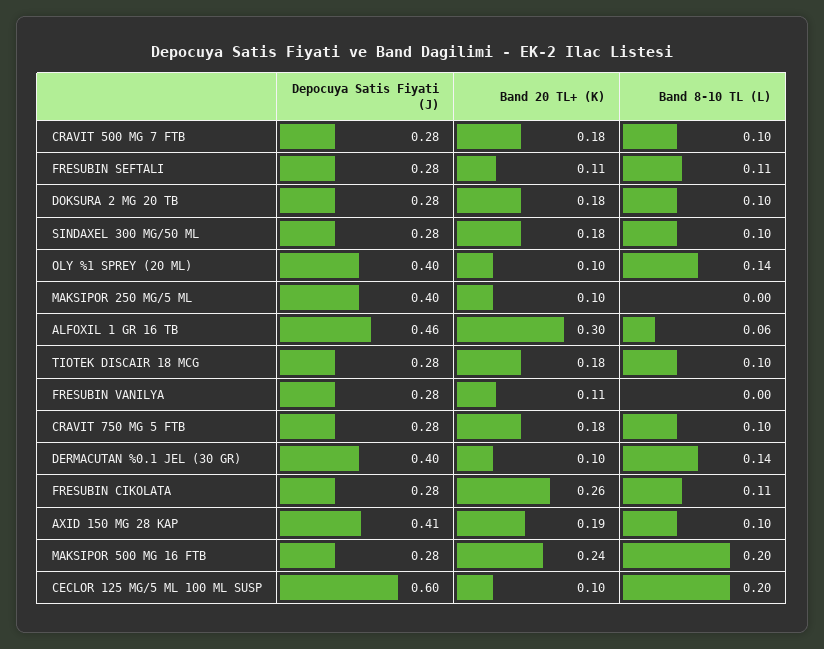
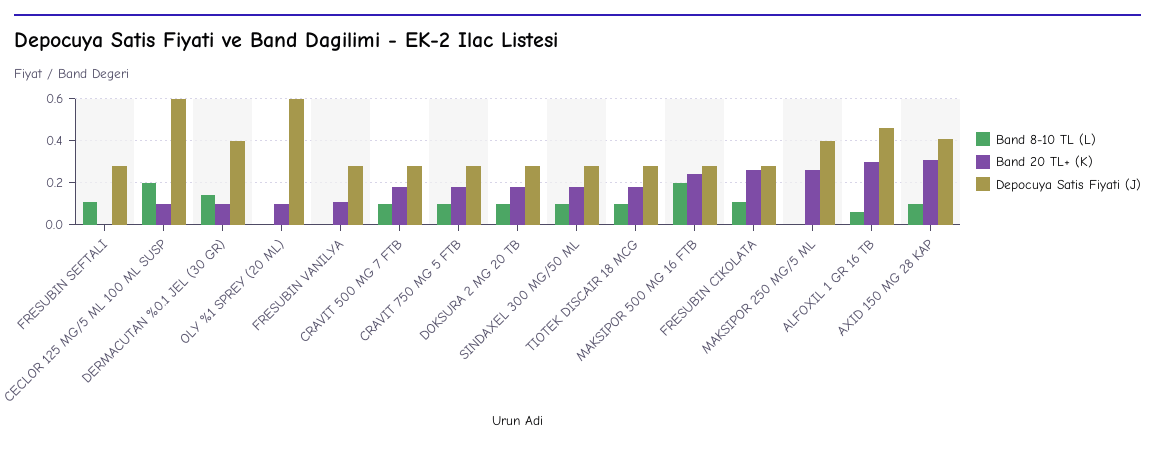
Band 20 TL+ (K), FRESUBIN SEFTALI: 0.11 -> 0
Depocuya Satis Fiyati (J), OLY %1 SPREY (20 ML): 0.4 -> 0.6
Band 8-10 TL (L), OLY %1 SPREY (20 ML): 0.14 -> 0
Band 20 TL+ (K), MAKSIPOR 250 MG/5 ML: 0.1 -> 0.25
Band 20 TL+ (K), AXID 150 MG 28 KAP: 0.19 -> 0.3

